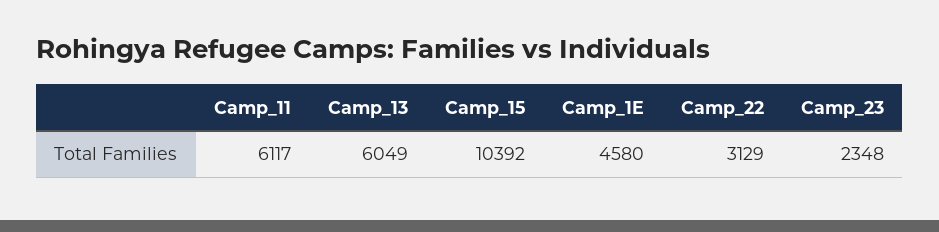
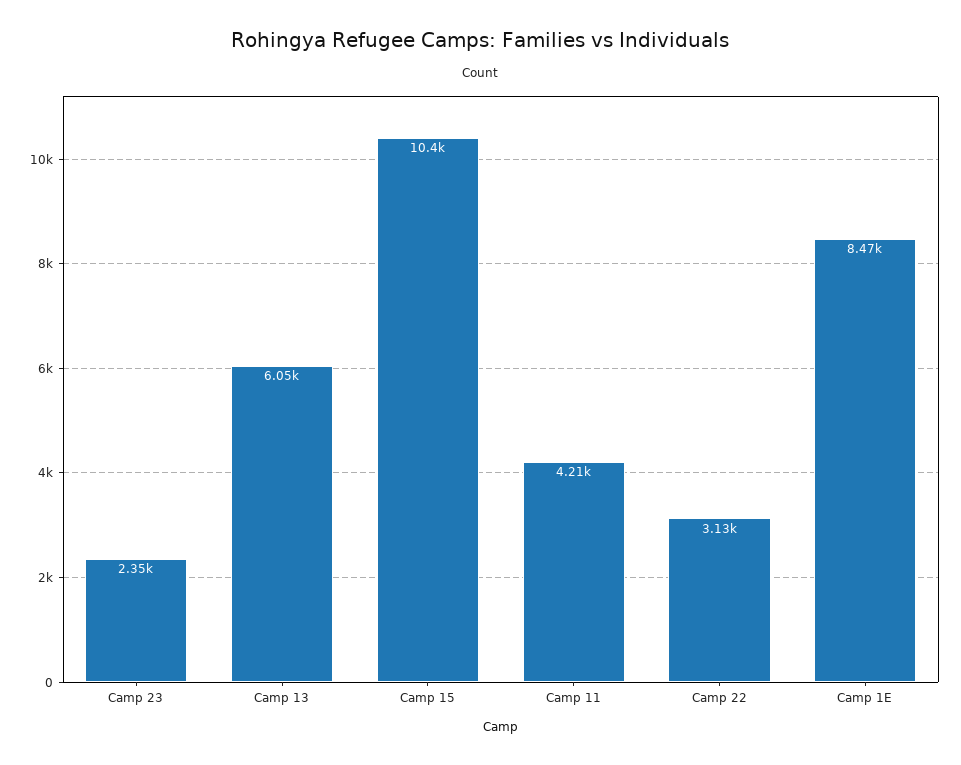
Camp_11: 6117 -> 4210
Camp_1E: 4580 -> 8470

